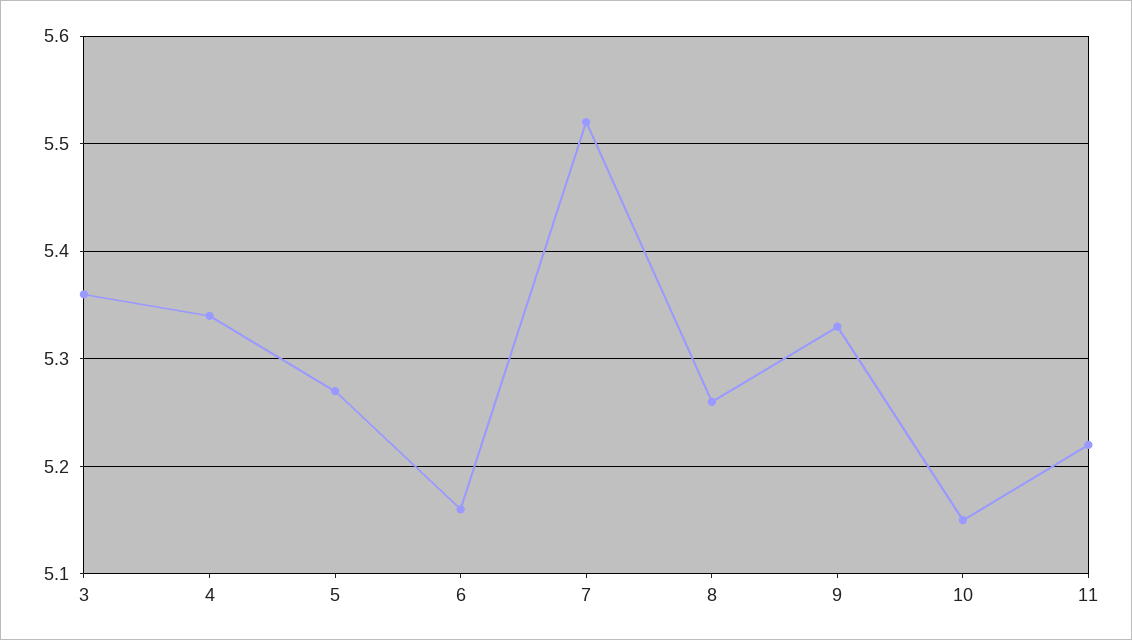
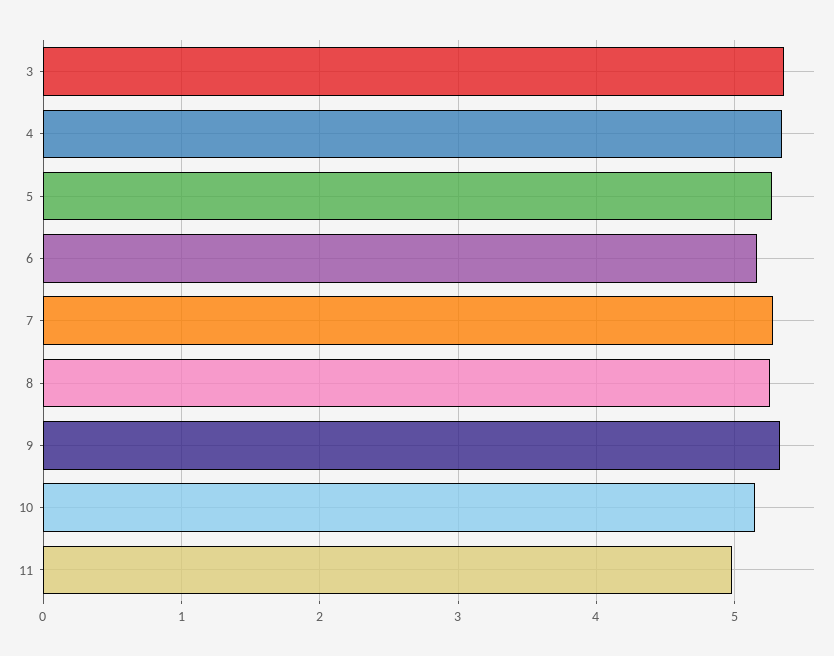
7: 5.52 -> 5.3
11: 5.22 -> 5

